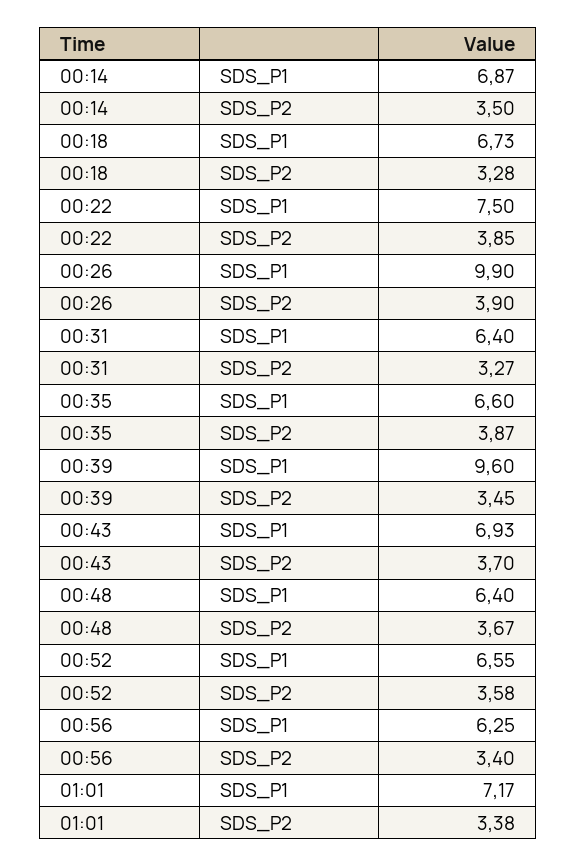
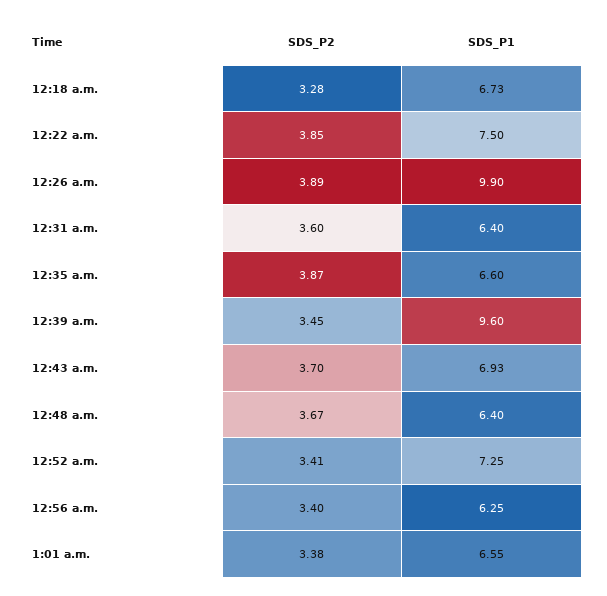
00:14, SDS_P1: 6.87 -> none
00:14, SDS_P2: 3.5 -> none
00:26, SDS_P2: 3.9 -> 3.89
00:31, SDS_P2: 3.27 -> 3.6
00:52, SDS_P1: 6.55 -> 7.25
00:52, SDS_P2: 3.58 -> 3.41
01:01, SDS_P1: 7.17 -> 6.55

